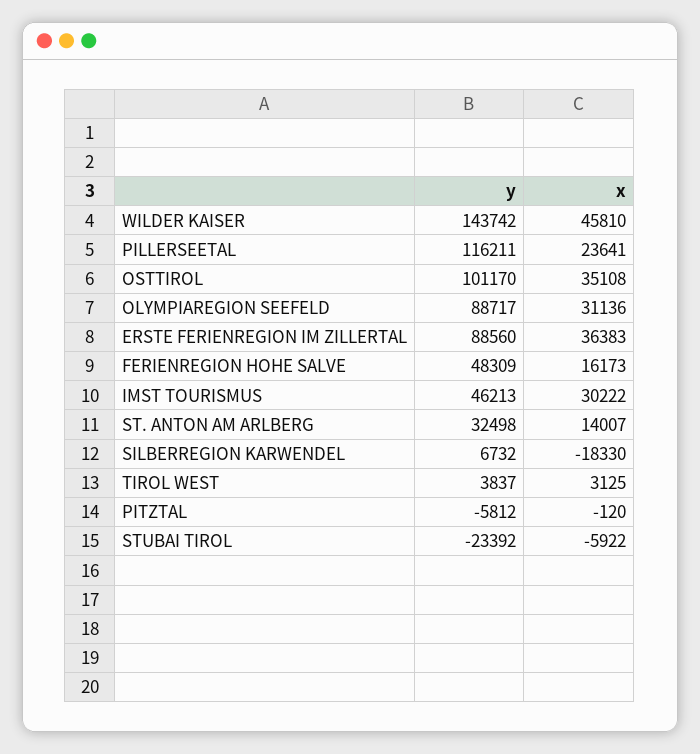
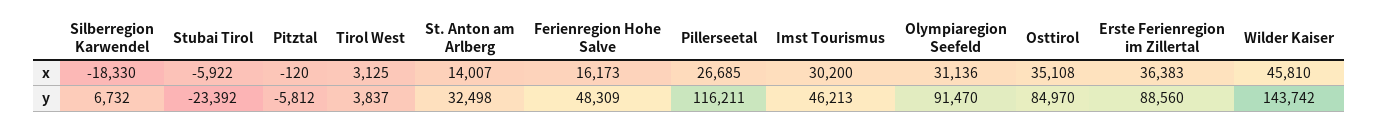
x, PILLERSEETAL: 23641 -> 26685
y, OSTTIROL: 101170 -> 84970
y, OLYMPIAREGION SEEFELD: 88717 -> 91470
x, IMST TOURISMUS: 30222 -> 30200

